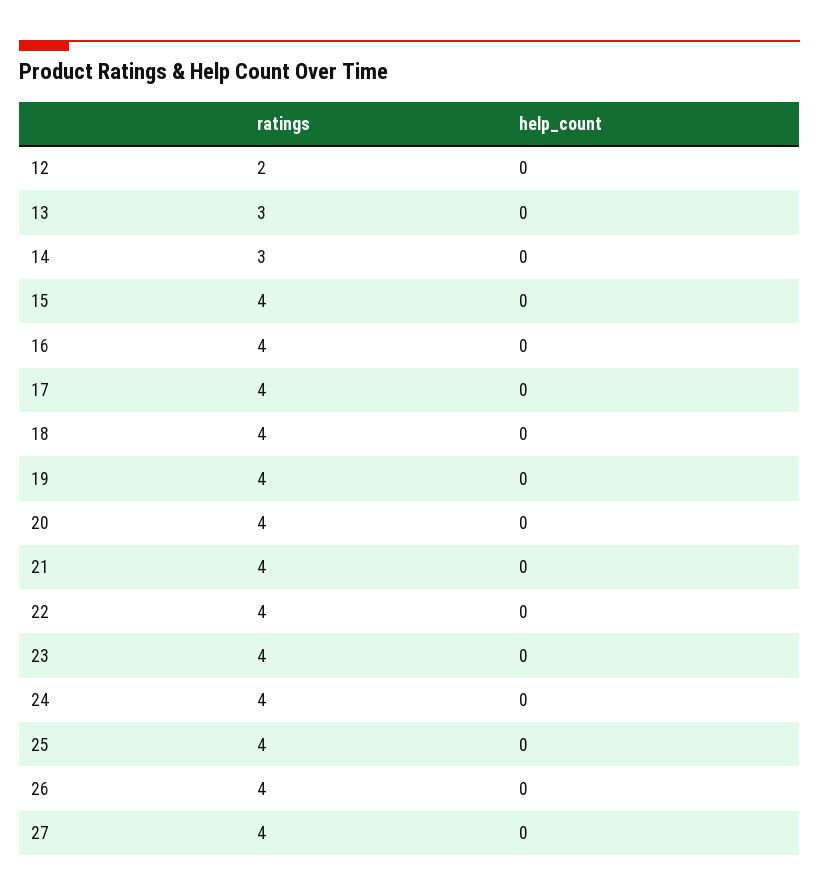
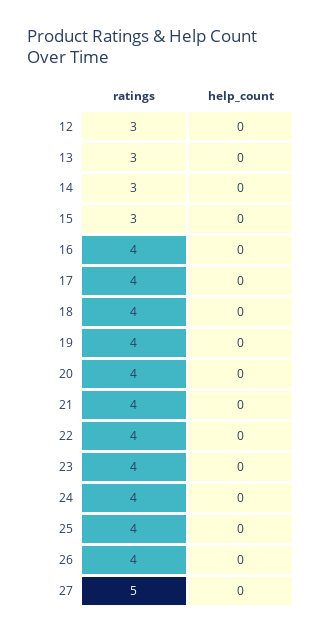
ratings, 12: 2 -> 3
ratings, 15: 4 -> 3
ratings, 27: 4 -> 5

